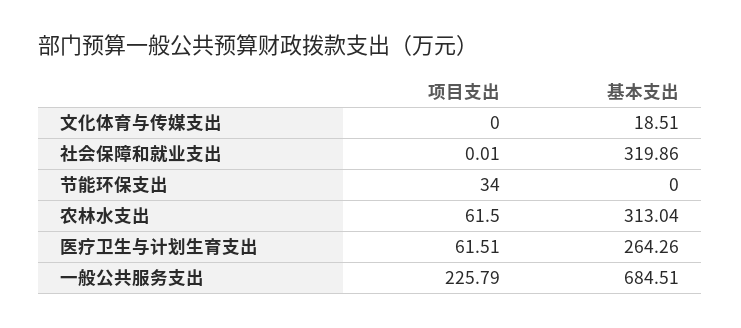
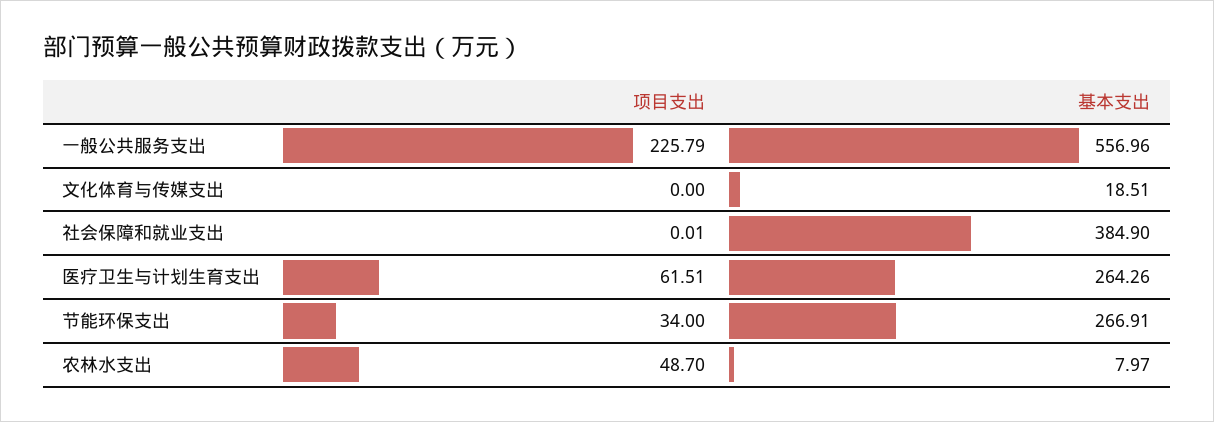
基本支出, 社会保障和就业支出: 319.86 -> 384.9
基本支出, 节能环保支出: 0 -> 266.91
项目支出, 农林水支出: 61.5 -> 48.7
基本支出, 农林水支出: 313.04 -> 7.97
基本支出, 一般公共服务支出: 684.51 -> 556.96

